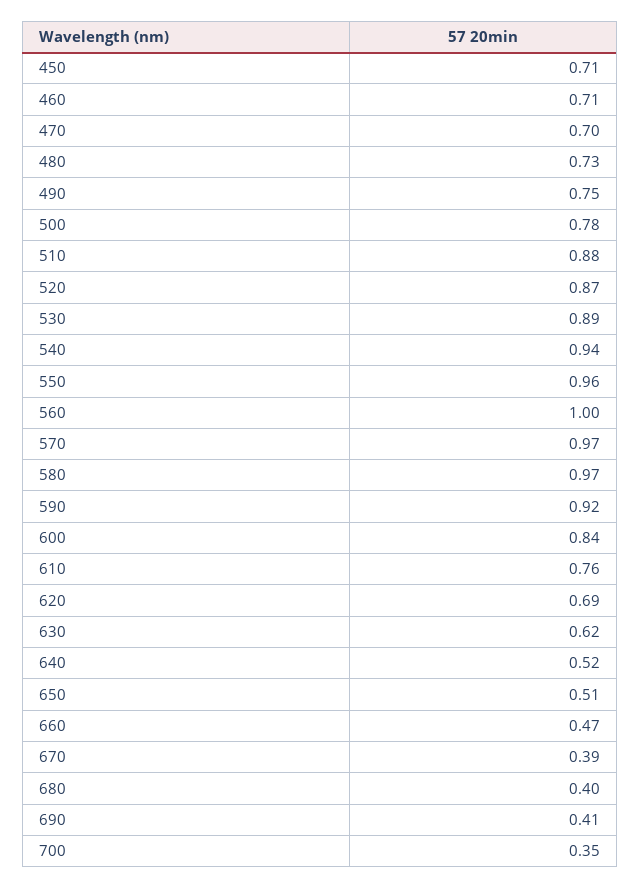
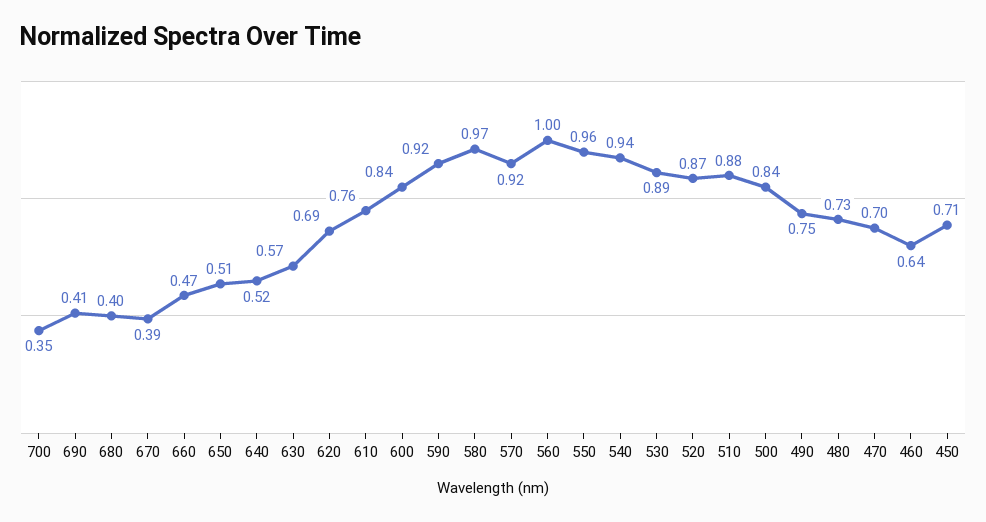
460: 0.71 -> 0.64
500: 0.78 -> 0.84
570: 0.97 -> 0.92
630: 0.62 -> 0.57

